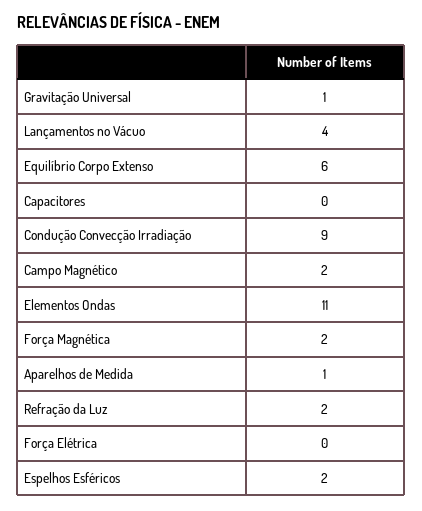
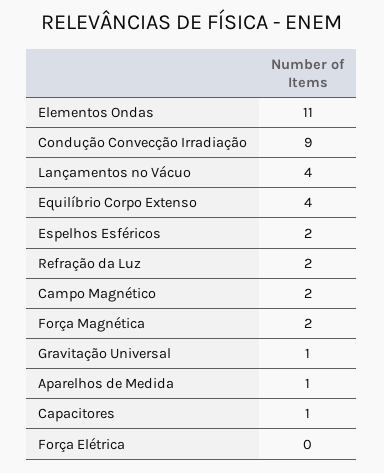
Equilíbrio Corpo Extenso: 6 -> 4
Capacitores: 0 -> 1

